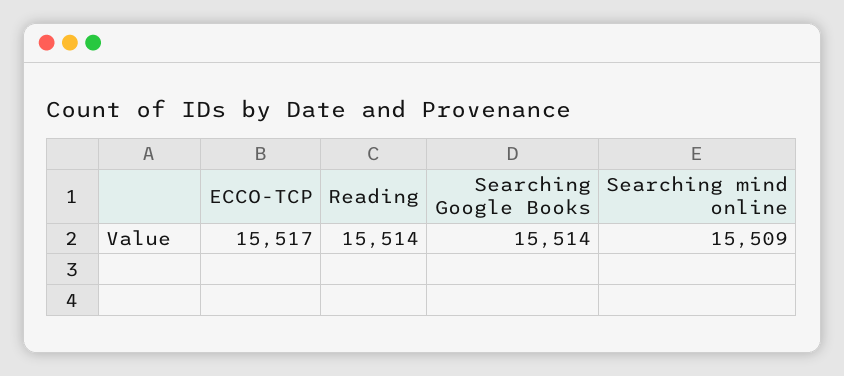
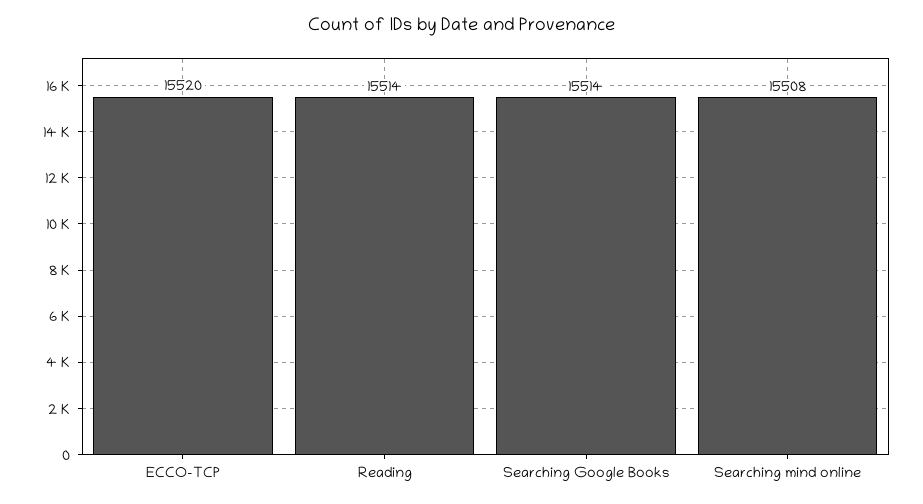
ECCO-TCP: 15517 -> 15520
Searching mind online: 15509 -> 15508

